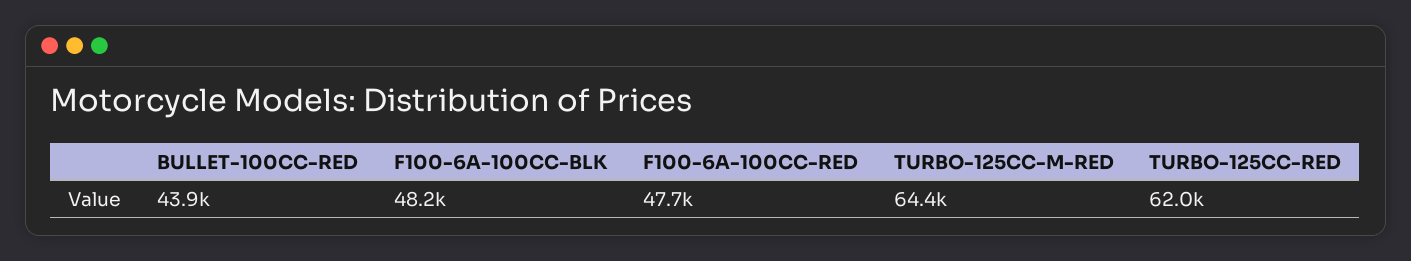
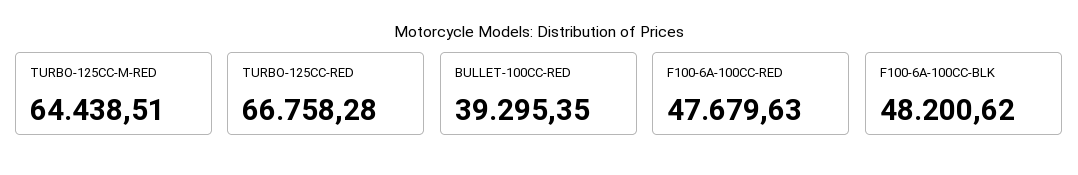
BULLET-100CC-RED: 43900 -> 39295.35
TURBO-125CC-RED: 62000 -> 66758.28

